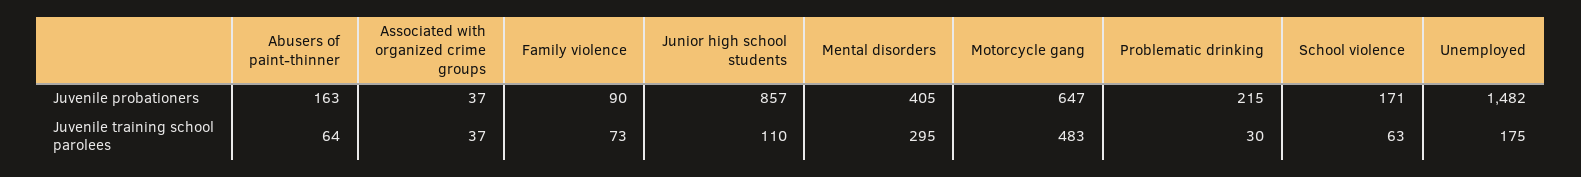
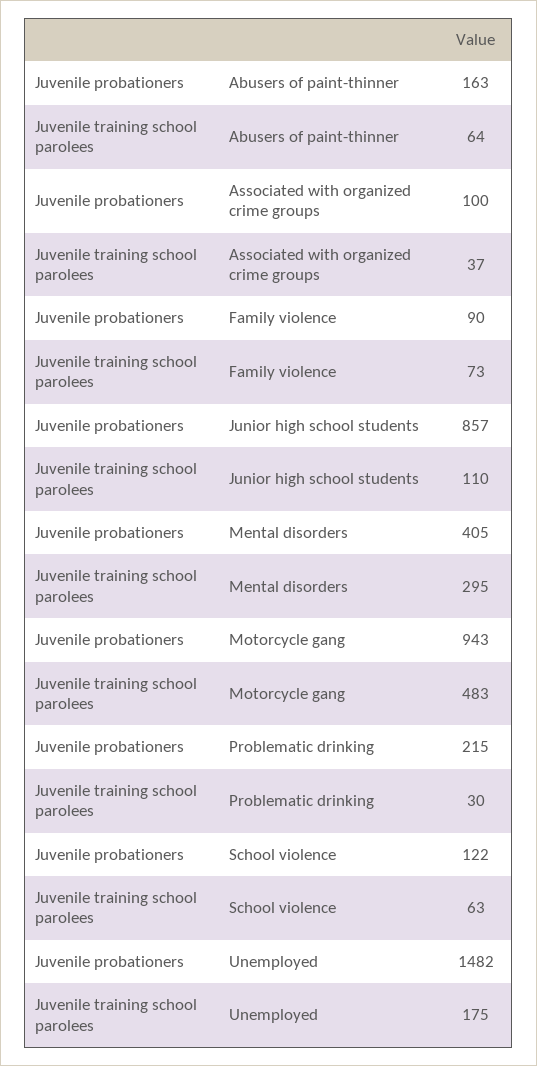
Associated with organized crime groups, Juvenile probationers: 37 -> 100
Motorcycle gang, Juvenile probationers: 647 -> 943
School violence, Juvenile probationers: 171 -> 122

